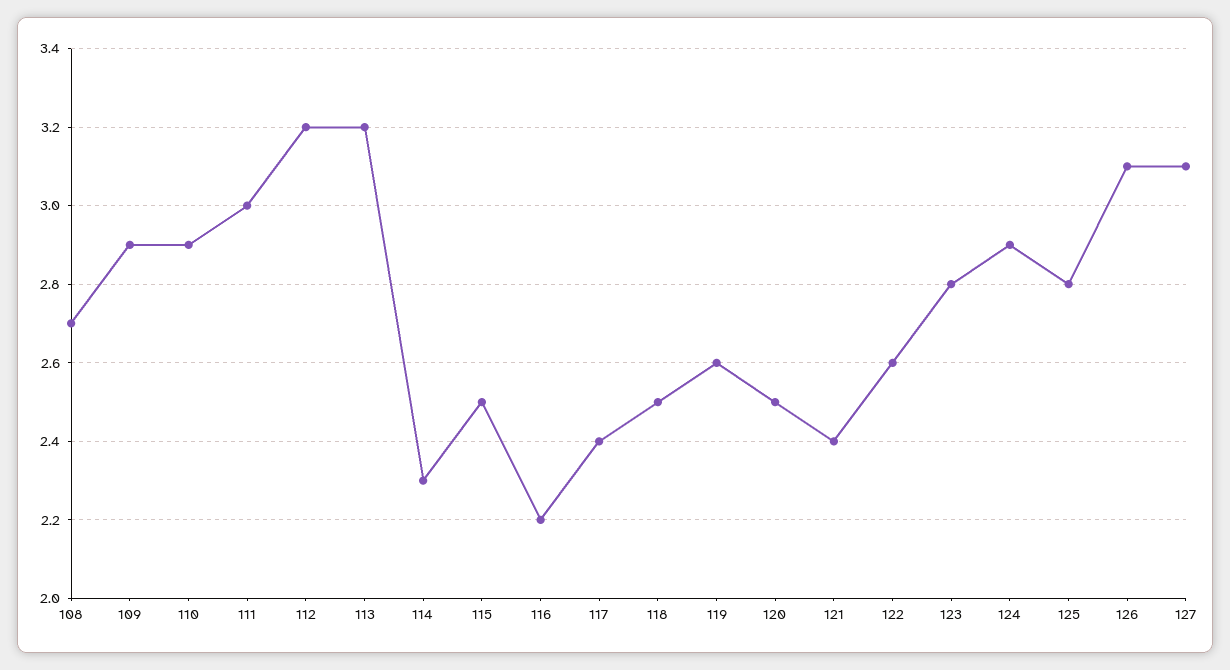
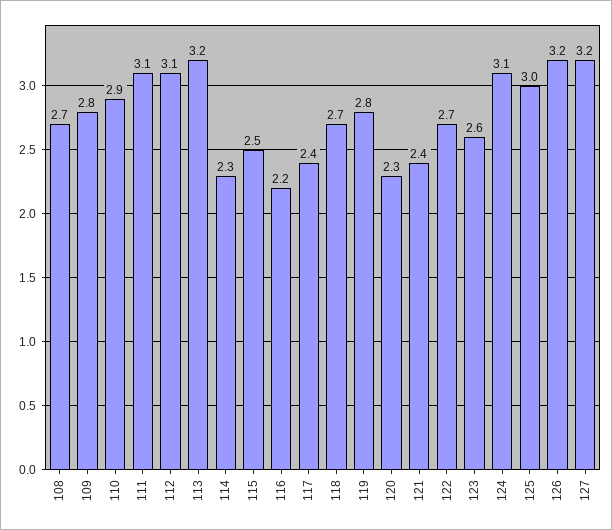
109: 2.9 -> 2.8
111: 3 -> 3.1
112: 3.2 -> 3.1
118: 2.5 -> 2.7
119: 2.6 -> 2.8
120: 2.5 -> 2.3
122: 2.6 -> 2.7
123: 2.8 -> 2.6
124: 2.9 -> 3.1
125: 2.8 -> 3
126: 3.1 -> 3.2
127: 3.1 -> 3.2

